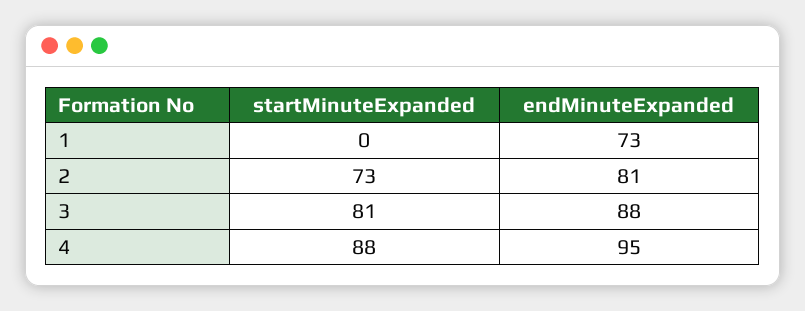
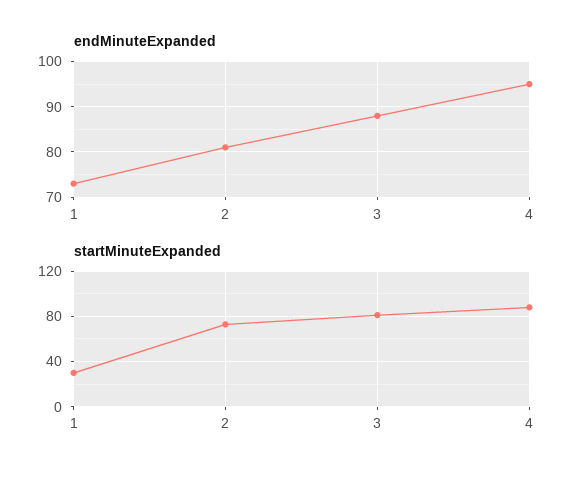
startMinuteExpanded, 1: 0 -> 30

